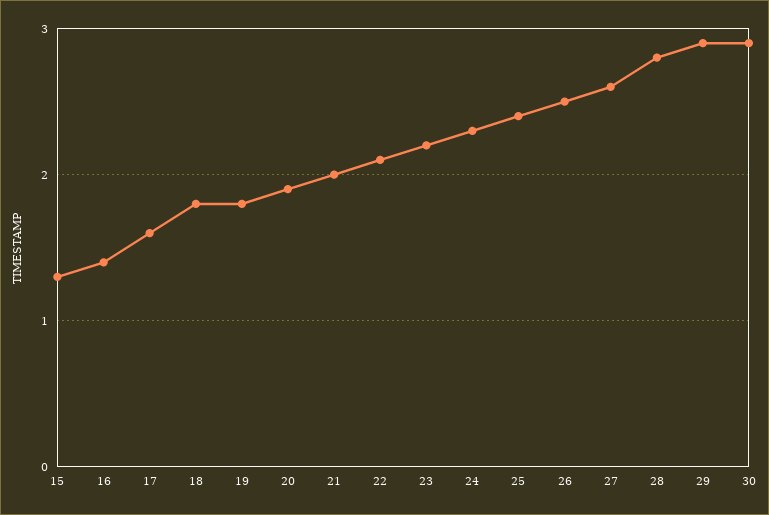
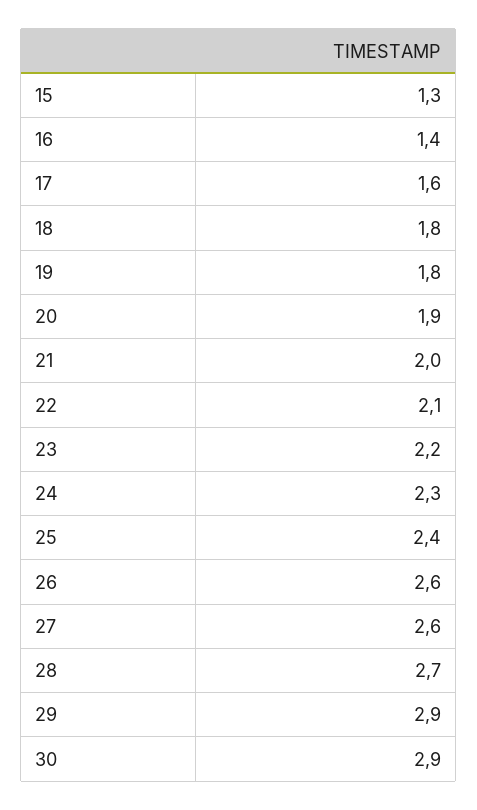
26: 2.5 -> 2.6
28: 2.8 -> 2.7

